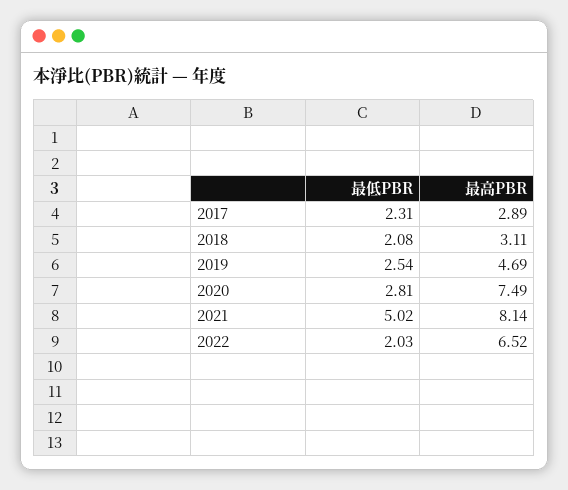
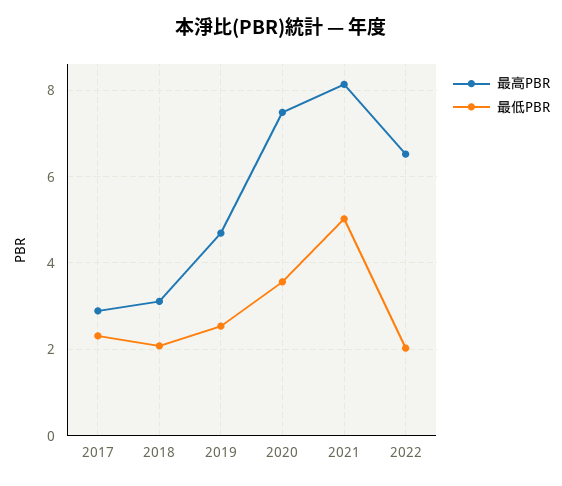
最低PBR, 2020: 2.81 -> 3.6

